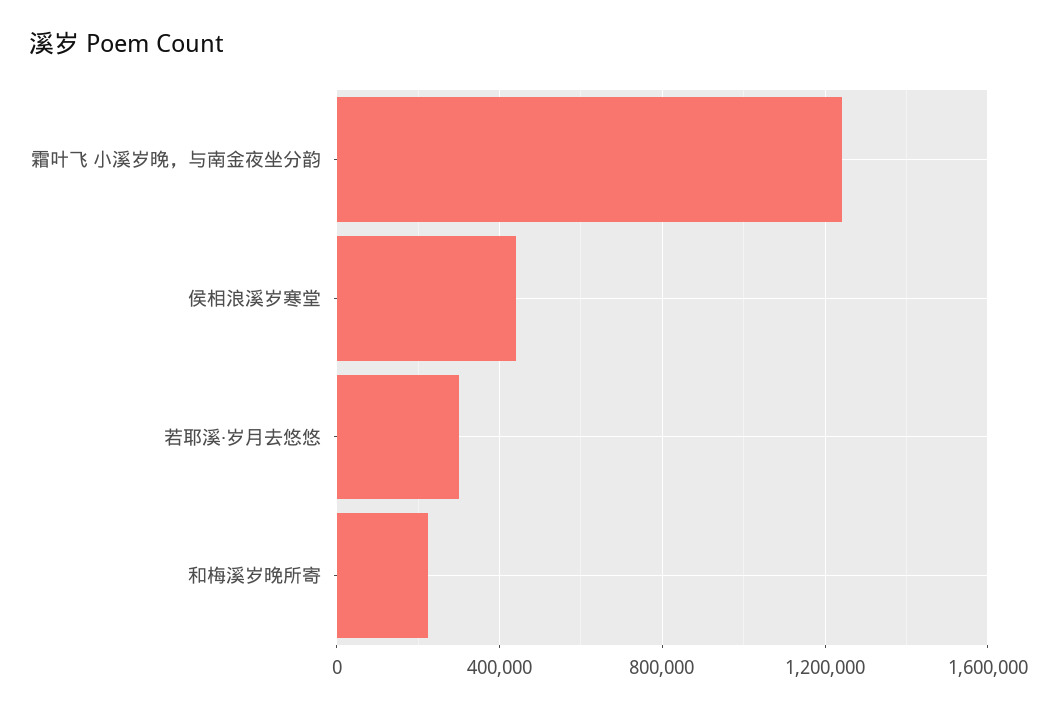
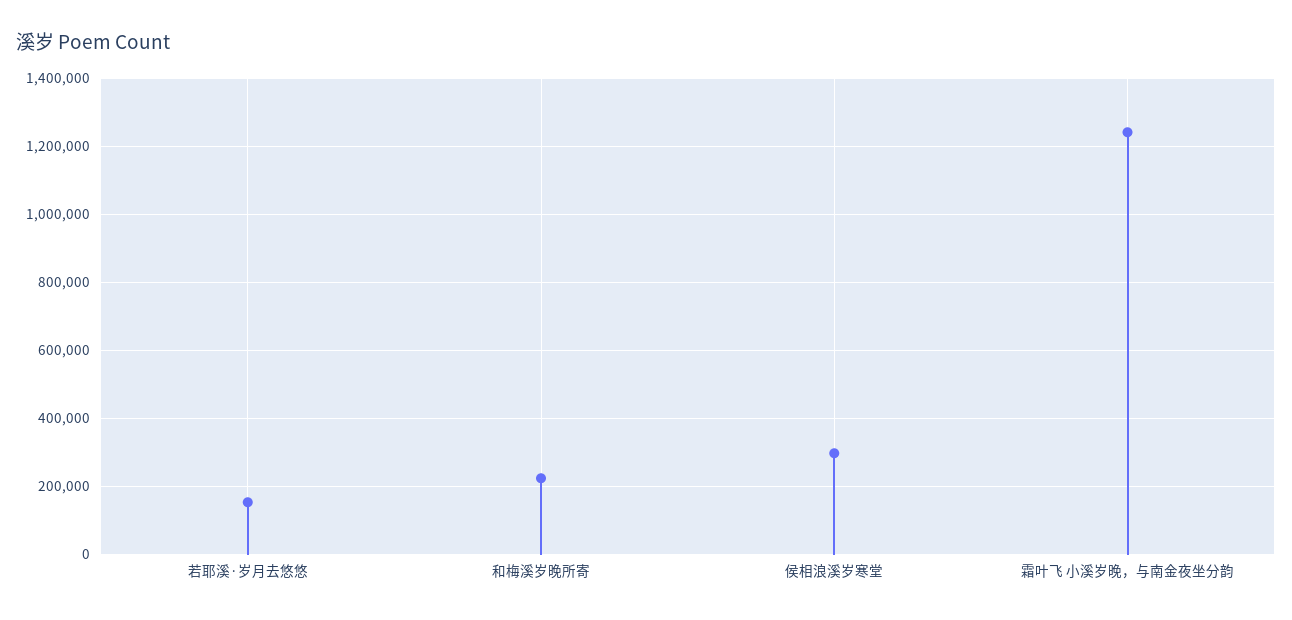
侯相浪溪岁寒堂: 450000 -> 300000
若耶溪·岁月去悠悠: 300000 -> 160000

